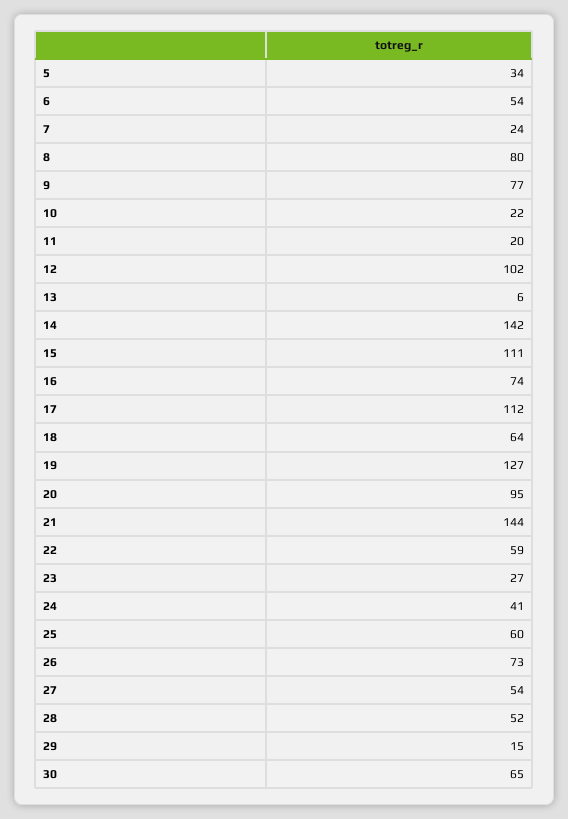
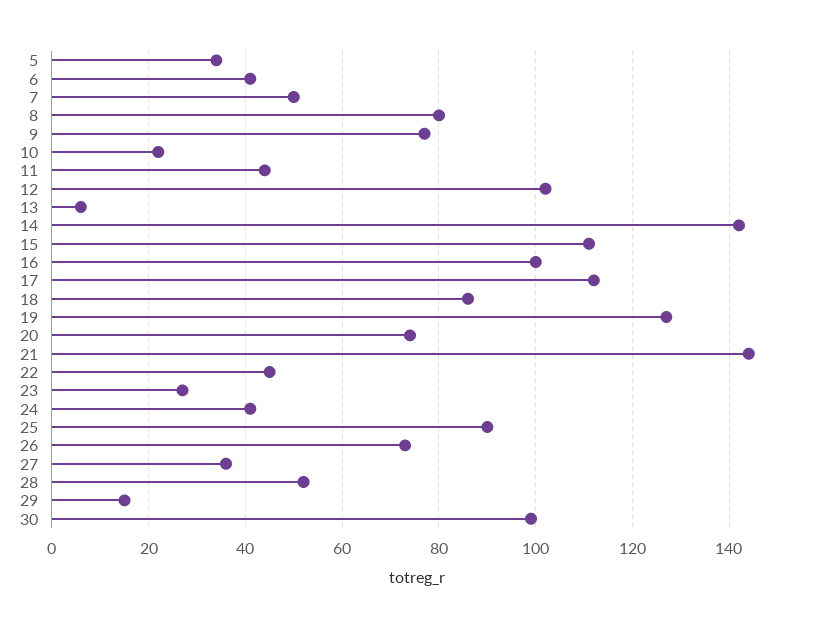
6: 54 -> 40
7: 24 -> 50
11: 20 -> 45
16: 74 -> 100
18: 64 -> 85
20: 95 -> 75
22: 59 -> 45
25: 60 -> 90
27: 54 -> 35
30: 65 -> 100

